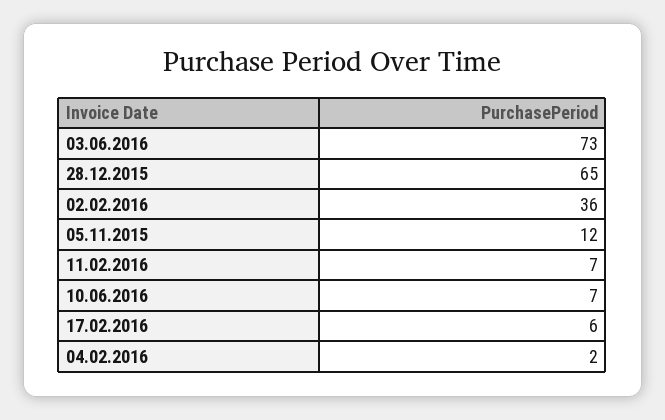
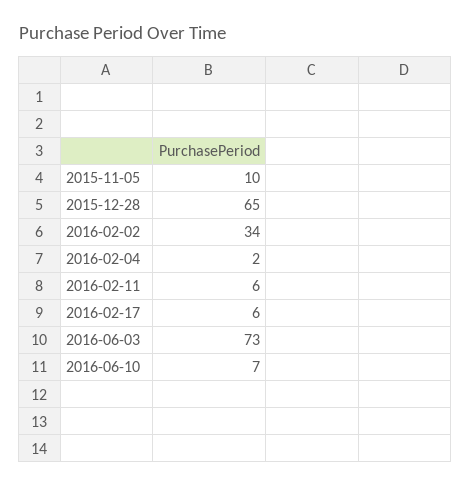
02.02.2016: 36 -> 34
05.11.2015: 12 -> 10
11.02.2016: 7 -> 6

